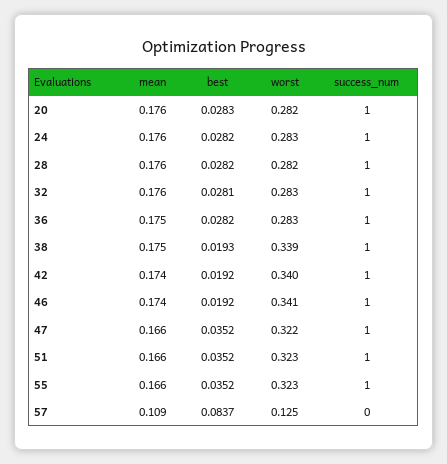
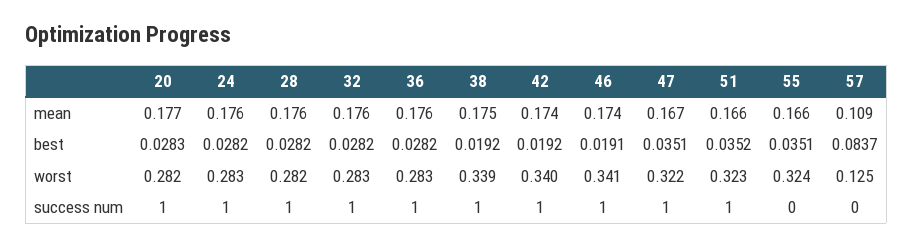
mean, 20: 0.176 -> 0.177
best, 32: 0.0281 -> 0.0282
mean, 36: 0.175 -> 0.176
best, 38: 0.0193 -> 0.0192
best, 46: 0.0192 -> 0.0191
mean, 47: 0.166 -> 0.167
best, 47: 0.0352 -> 0.0351
best, 55: 0.0352 -> 0.0351
worst, 55: 0.323 -> 0.324
success_num, 55: 1 -> 0

